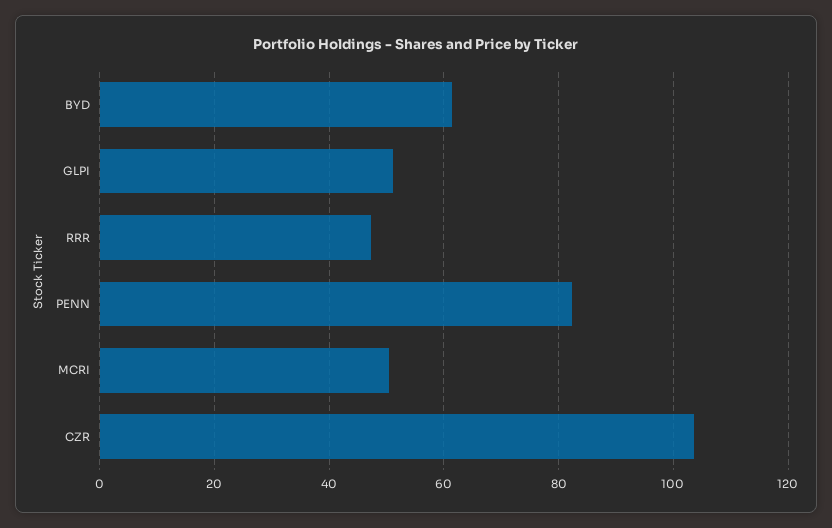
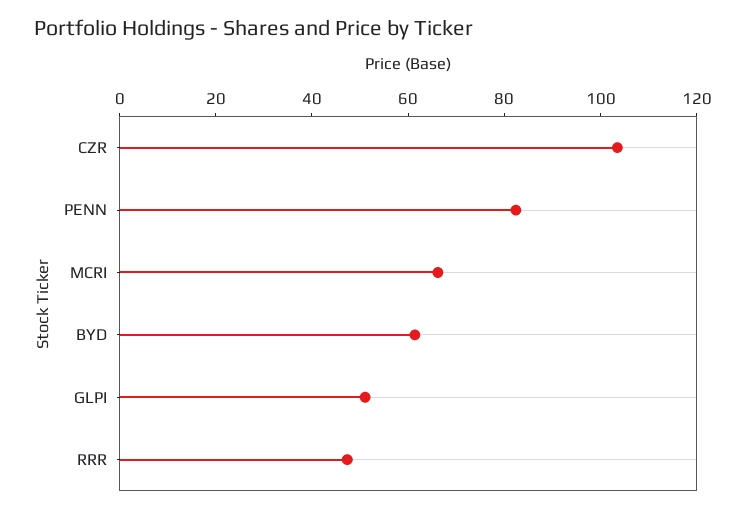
MCRI: 50 -> 65

